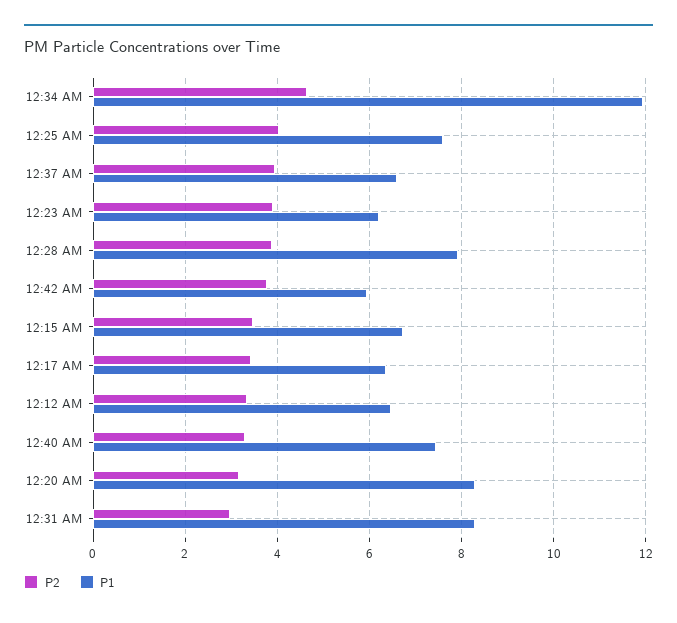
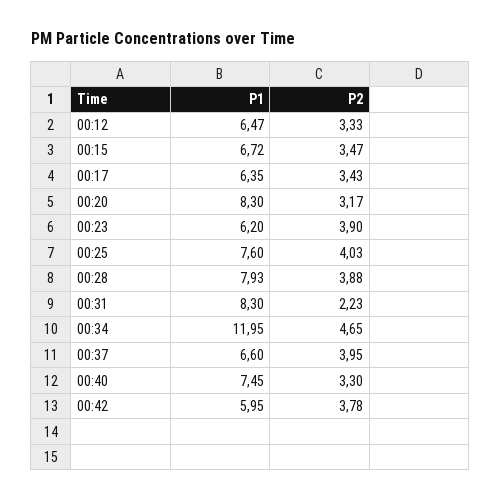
P2, 12:31 AM: 3 -> 2.23

